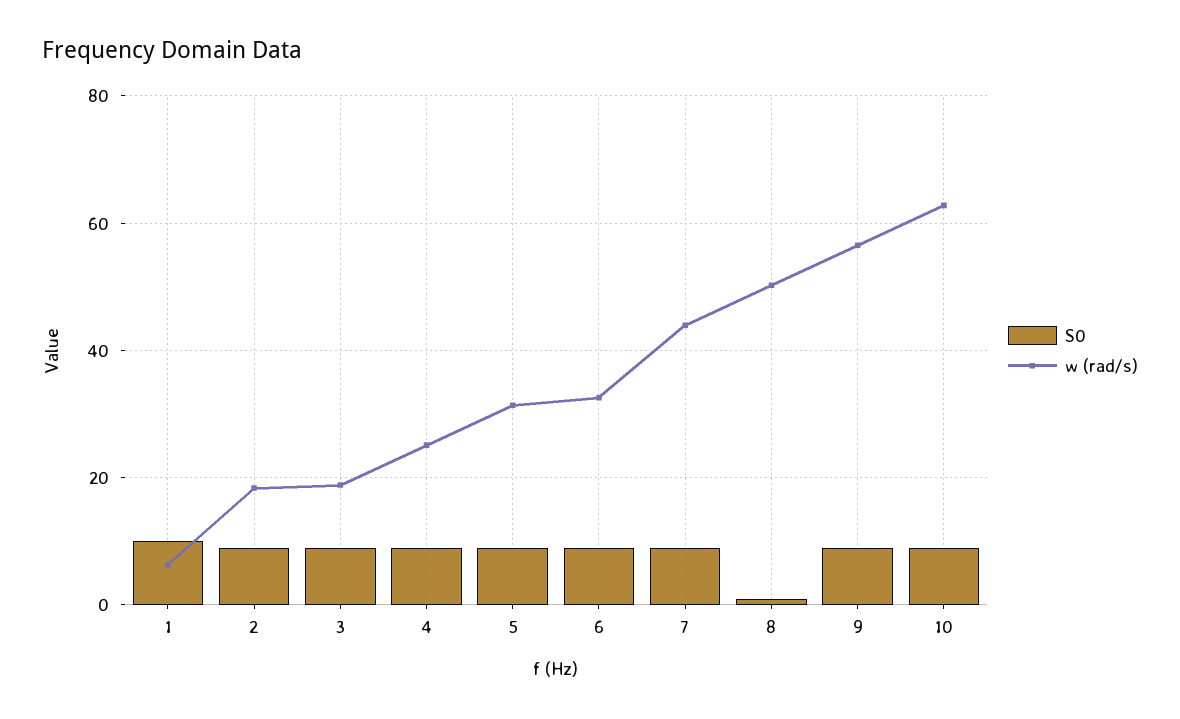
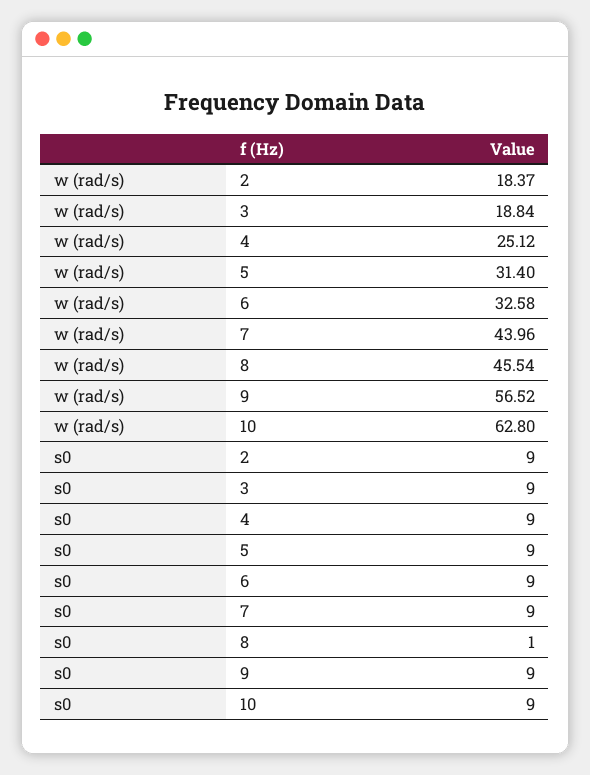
S0, 1: 10 -> none
w (rad/s), 1: 6 -> none
w (rad/s), 8: 50 -> 45.54

